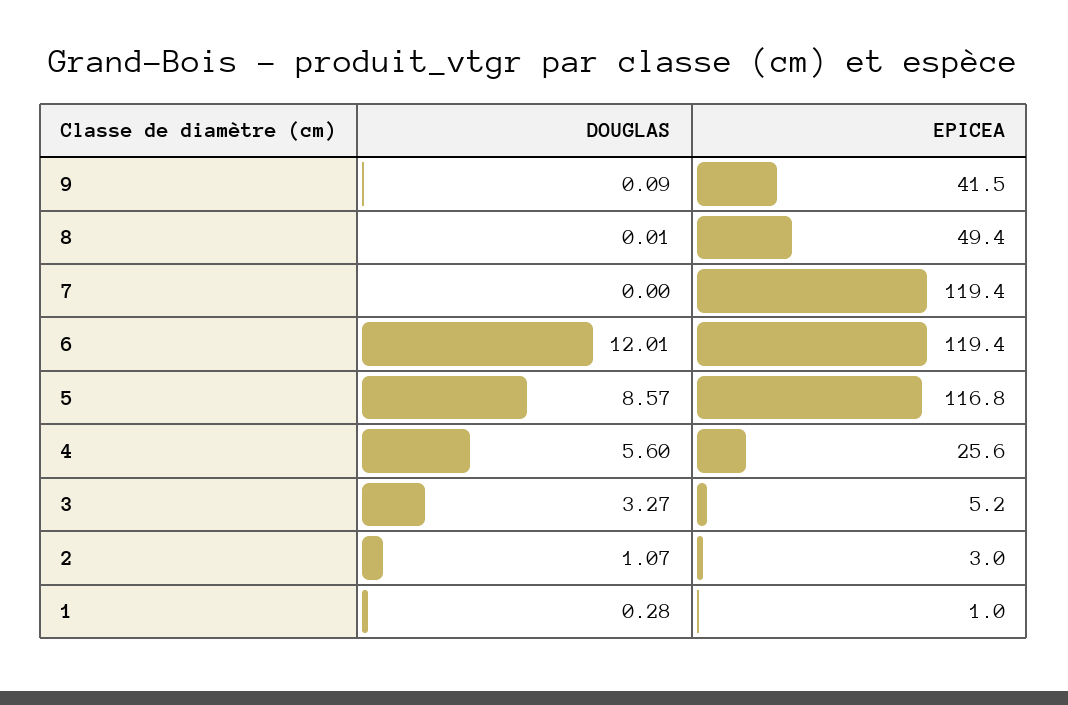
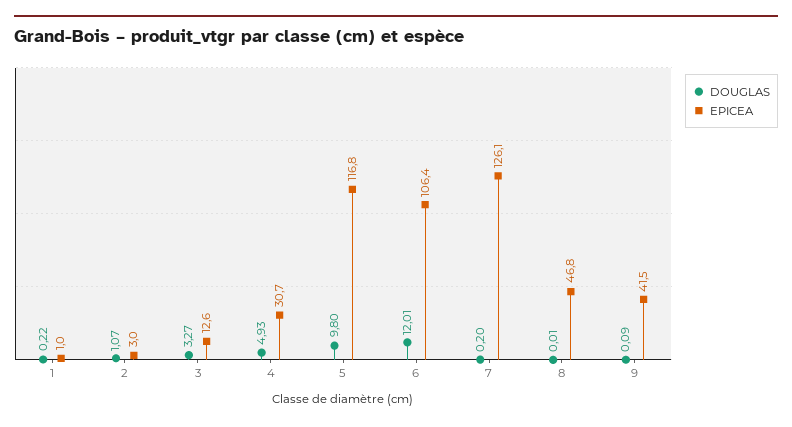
EPICEA, 8: 49.4 -> 46.8
DOUGLAS, 7: 0 -> 0.2
EPICEA, 7: 119.4 -> 126.1
EPICEA, 6: 119.4 -> 106.4
DOUGLAS, 5: 8.57 -> 9.8
DOUGLAS, 4: 5.6 -> 4.93
EPICEA, 4: 25.6 -> 30.7
EPICEA, 3: 5.2 -> 12.6
DOUGLAS, 1: 0.28 -> 0.22

